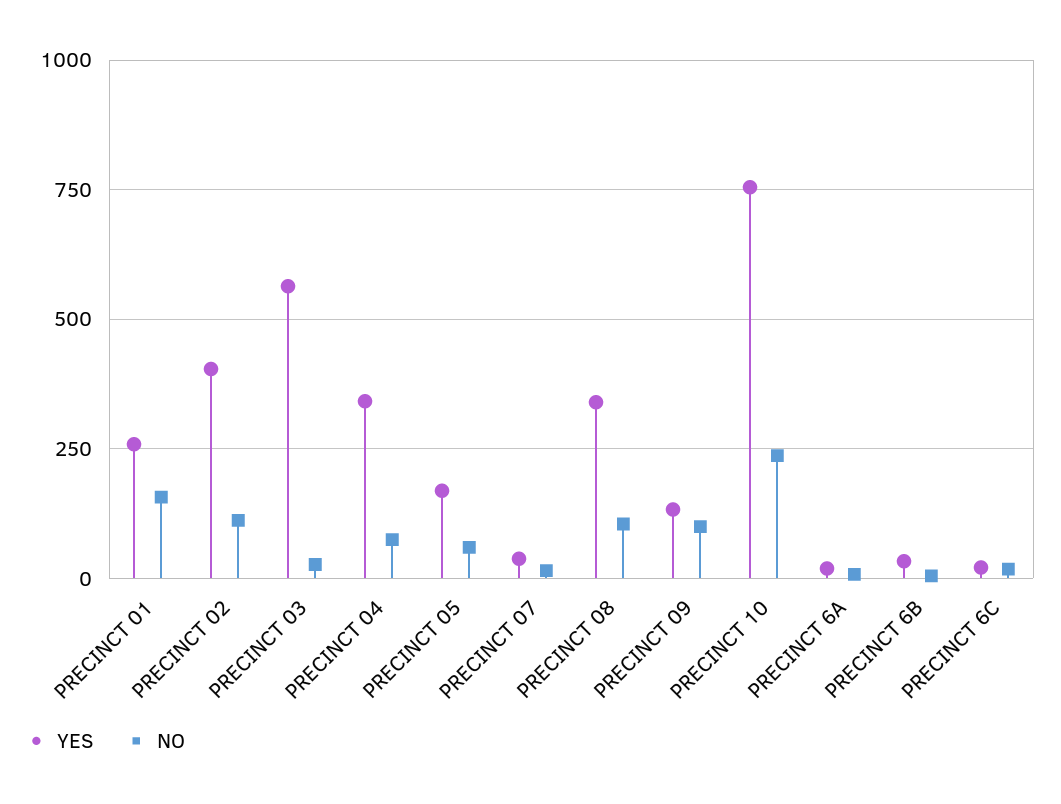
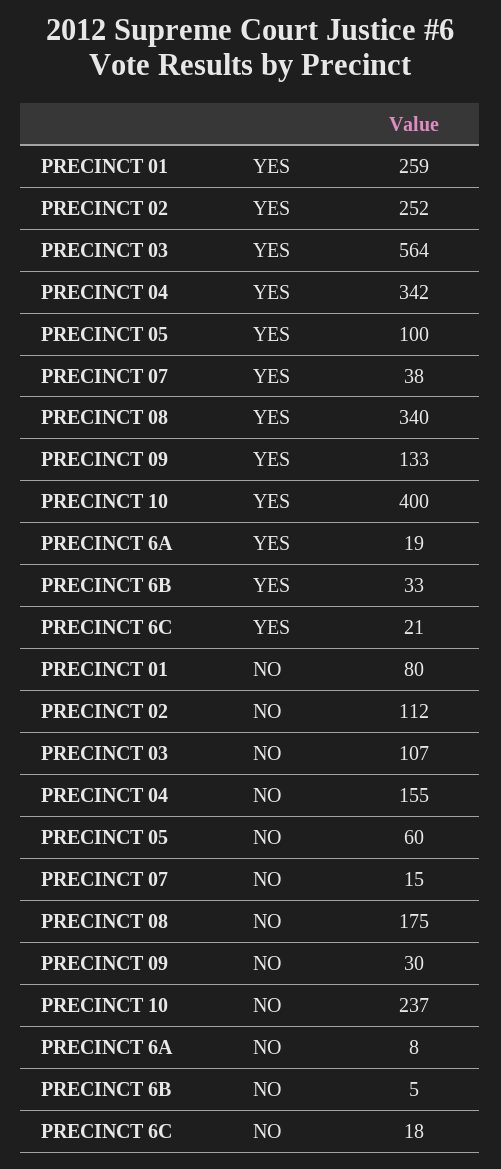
NO, PRECINCT 01: 150 -> 80
YES, PRECINCT 02: 400 -> 252
NO, PRECINCT 03: 25 -> 107
NO, PRECINCT 04: 75 -> 155
YES, PRECINCT 05: 175 -> 100
NO, PRECINCT 08: 100 -> 175
NO, PRECINCT 09: 100 -> 30
YES, PRECINCT 10: 750 -> 400

